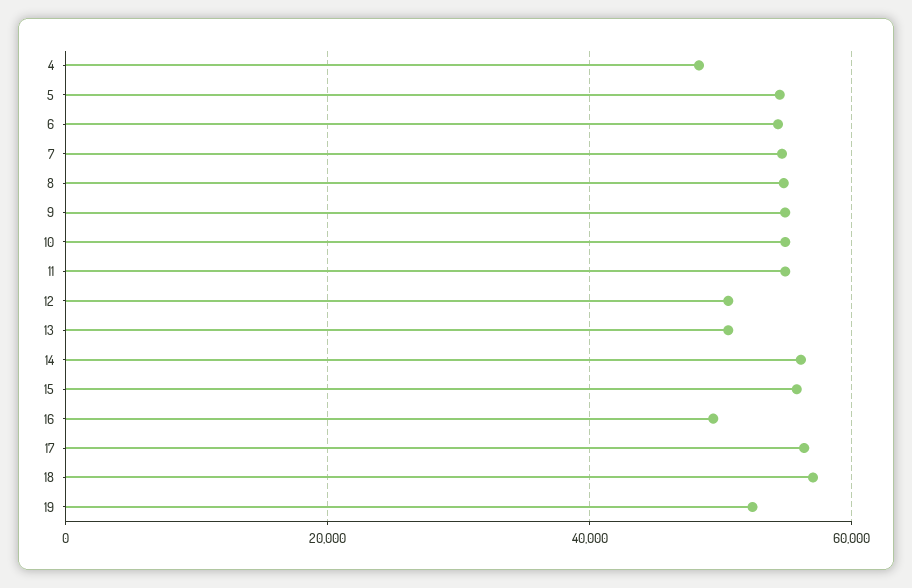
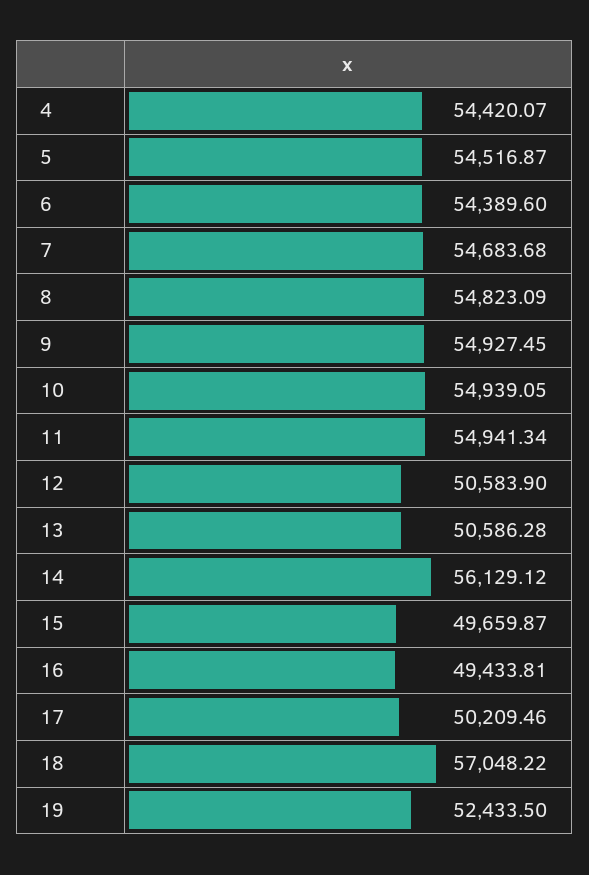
4: 48000 -> 54420.07
15: 56000 -> 49659.87
17: 56000 -> 50209.46

